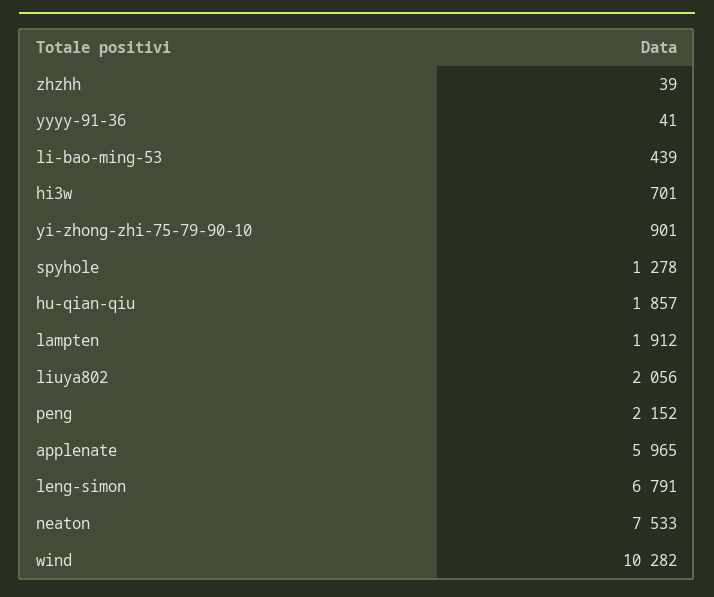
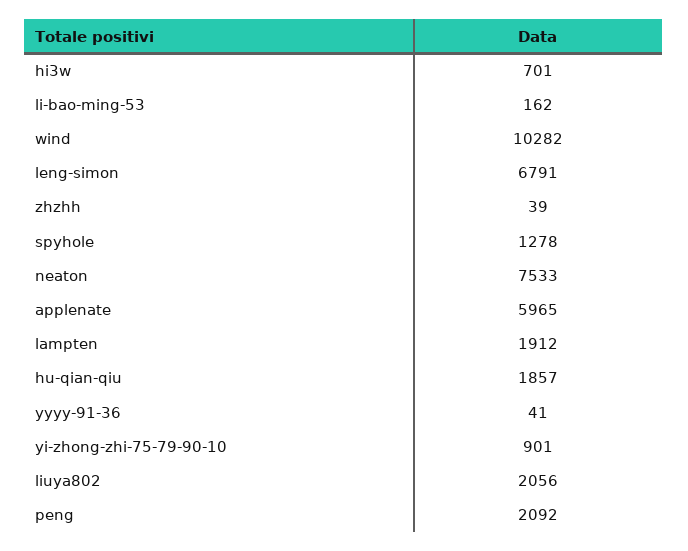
li-bao-ming-53: 439 -> 162
peng: 2152 -> 2092

